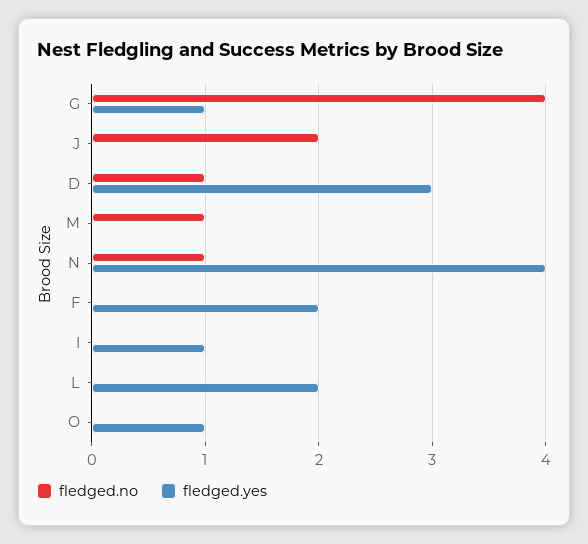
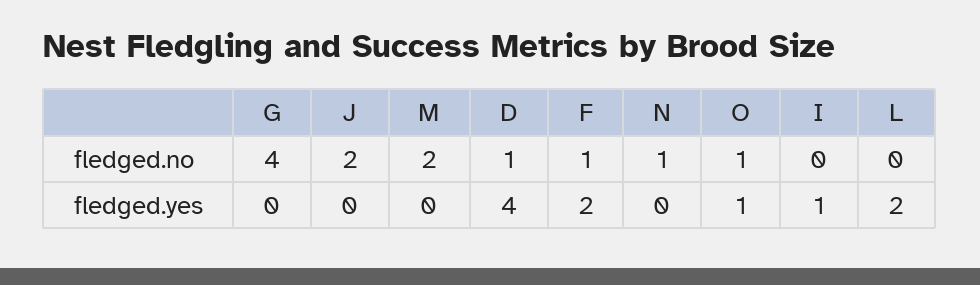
fledged.yes, G: 1 -> 0
fledged.yes, D: 3 -> 4
fledged.no, M: 1 -> 2
fledged.yes, N: 4 -> 0
fledged.no, F: 0 -> 1
fledged.no, O: 0 -> 1

